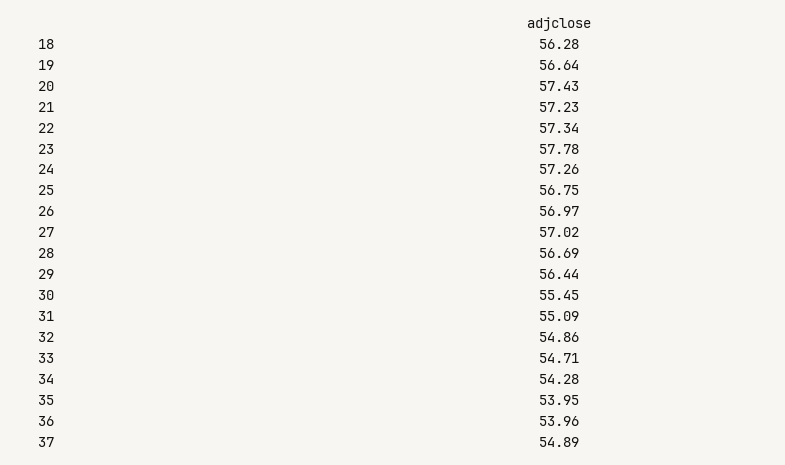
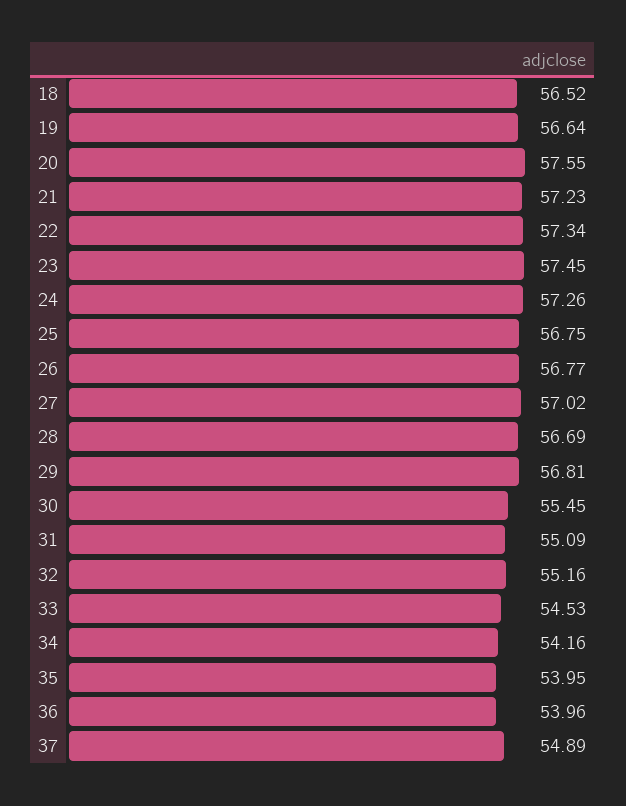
18: 56.28 -> 56.52
20: 57.43 -> 57.55
23: 57.78 -> 57.45
26: 56.97 -> 56.77
29: 56.44 -> 56.81
32: 54.86 -> 55.16
33: 54.71 -> 54.53
34: 54.28 -> 54.16

